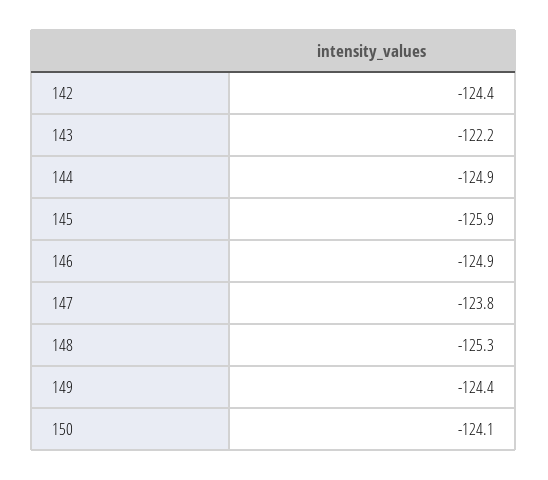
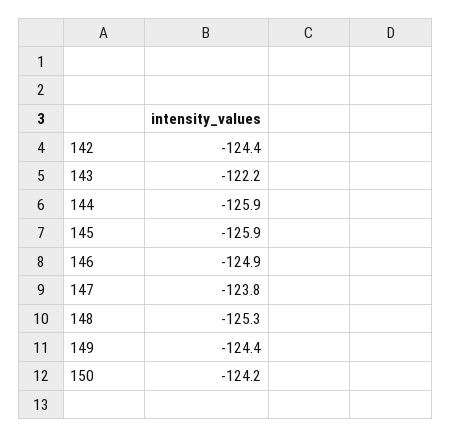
144: -124.9 -> -125.9
150: -124.1 -> -124.2

